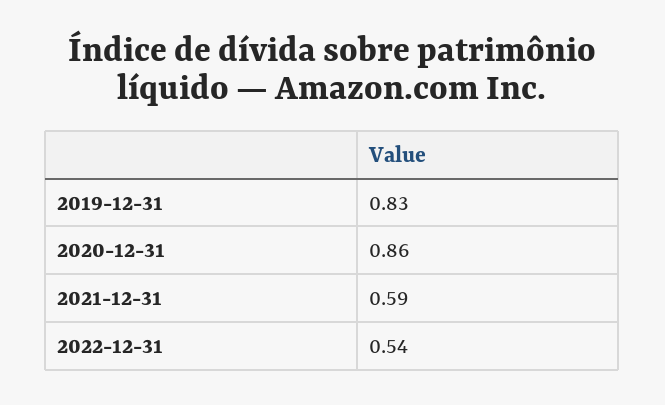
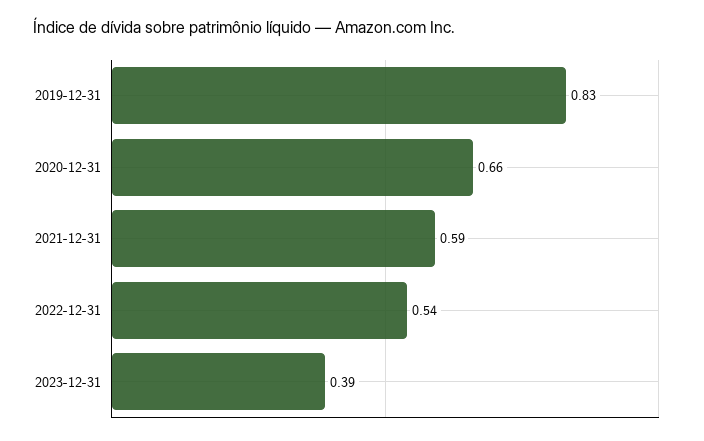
2020-12-31: 0.86 -> 0.66
2023-12-31: none -> 0.39

